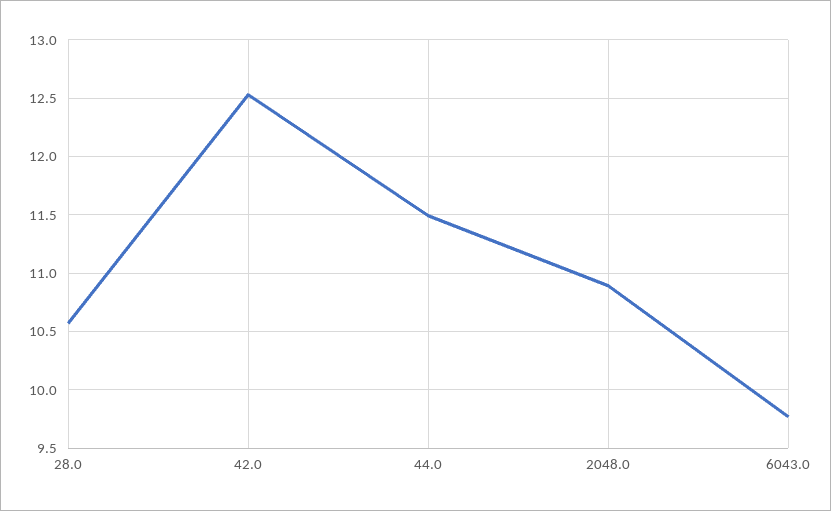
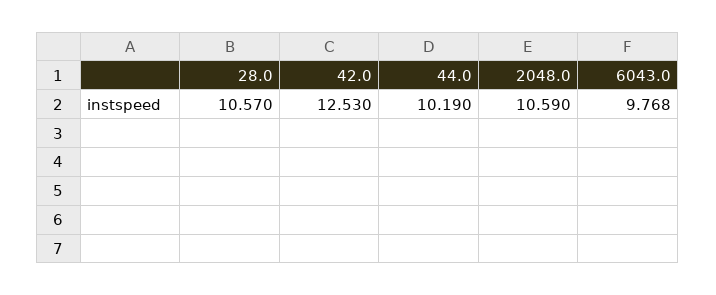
44.0: 11.5 -> 10.19
2048.0: 10.9 -> 10.59

